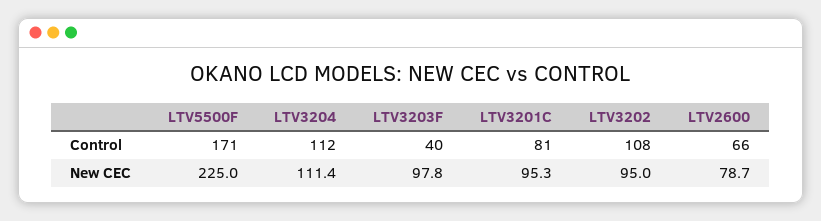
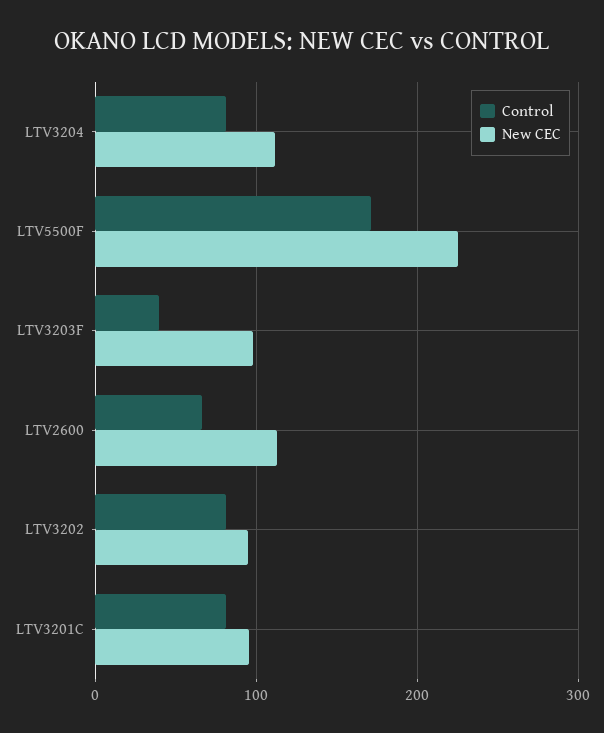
Control, LTV3204: 112 -> 80
Control, LTV3202: 108 -> 80
New CEC, LTV2600: 78.7 -> 110

